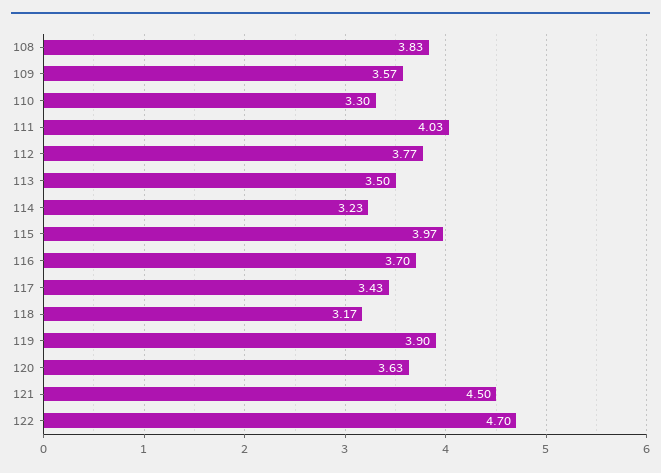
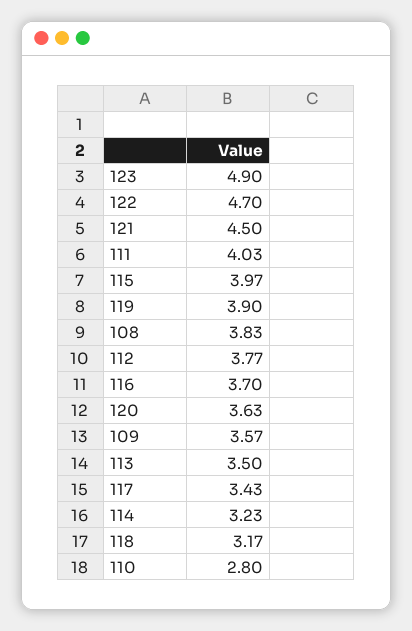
110: 3.3 -> 2.8
123: none -> 4.9

